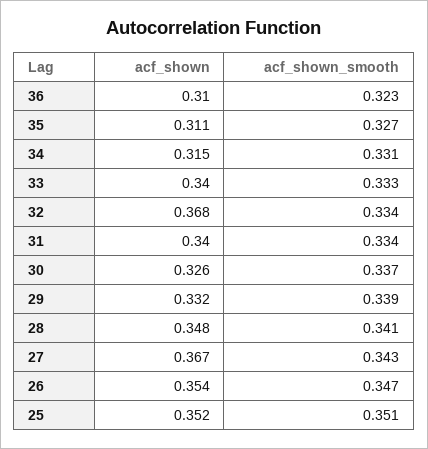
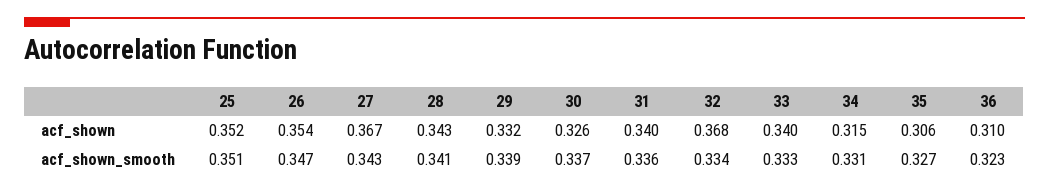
acf_shown, 35: 0.311 -> 0.306
acf_shown_smooth, 31: 0.334 -> 0.336
acf_shown, 28: 0.348 -> 0.343

